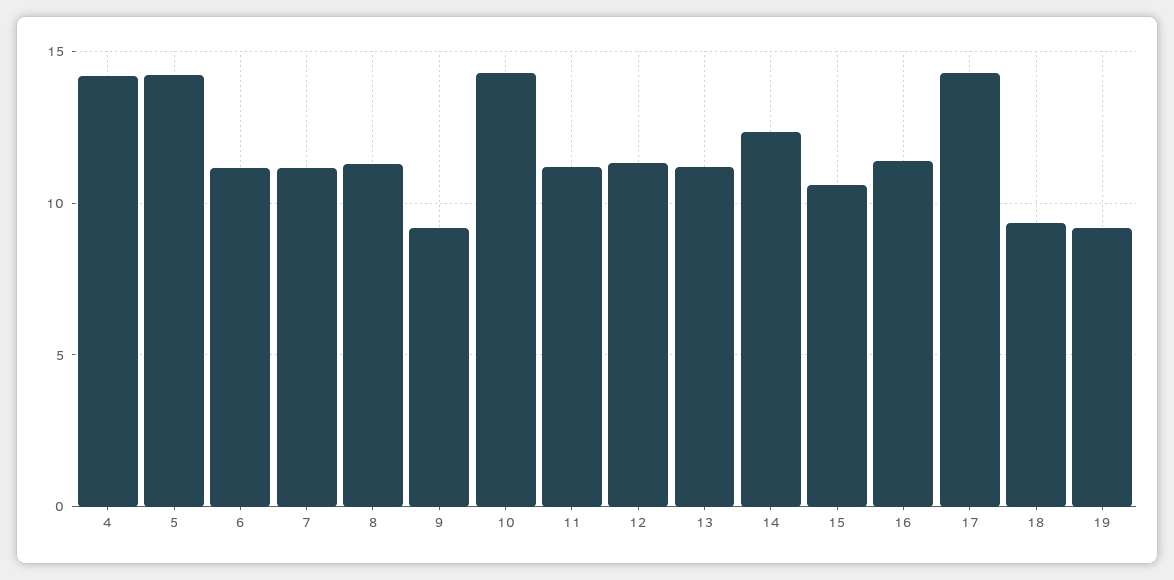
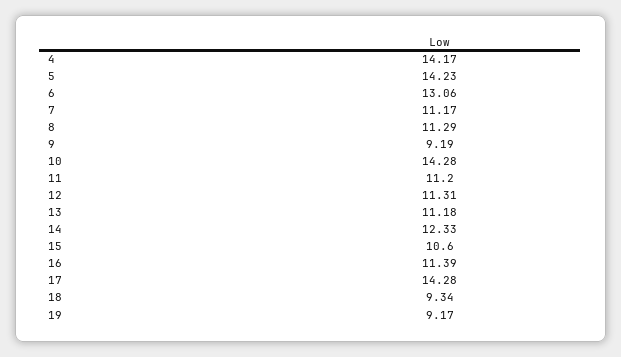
6: 11 -> 13.06

